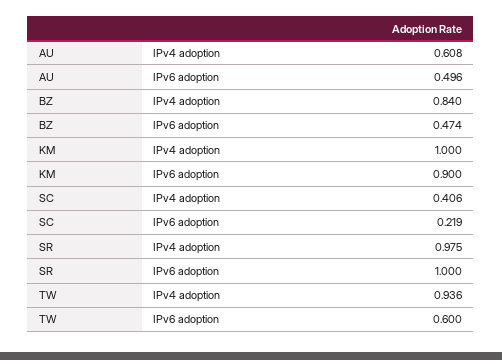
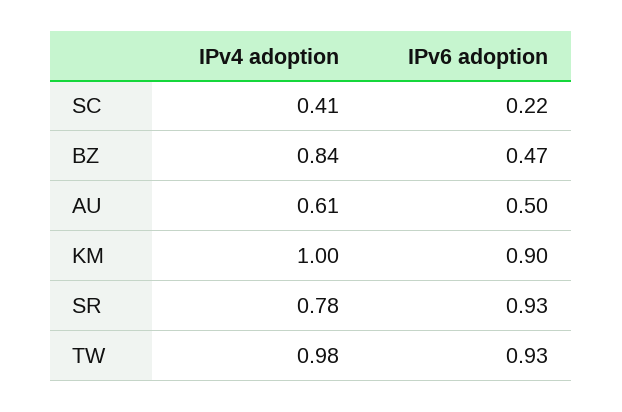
SR, IPv4 adoption: 0.975 -> 0.78
SR, IPv6 adoption: 1 -> 0.93
TW, IPv4 adoption: 0.936 -> 0.98
TW, IPv6 adoption: 0.6 -> 0.93

